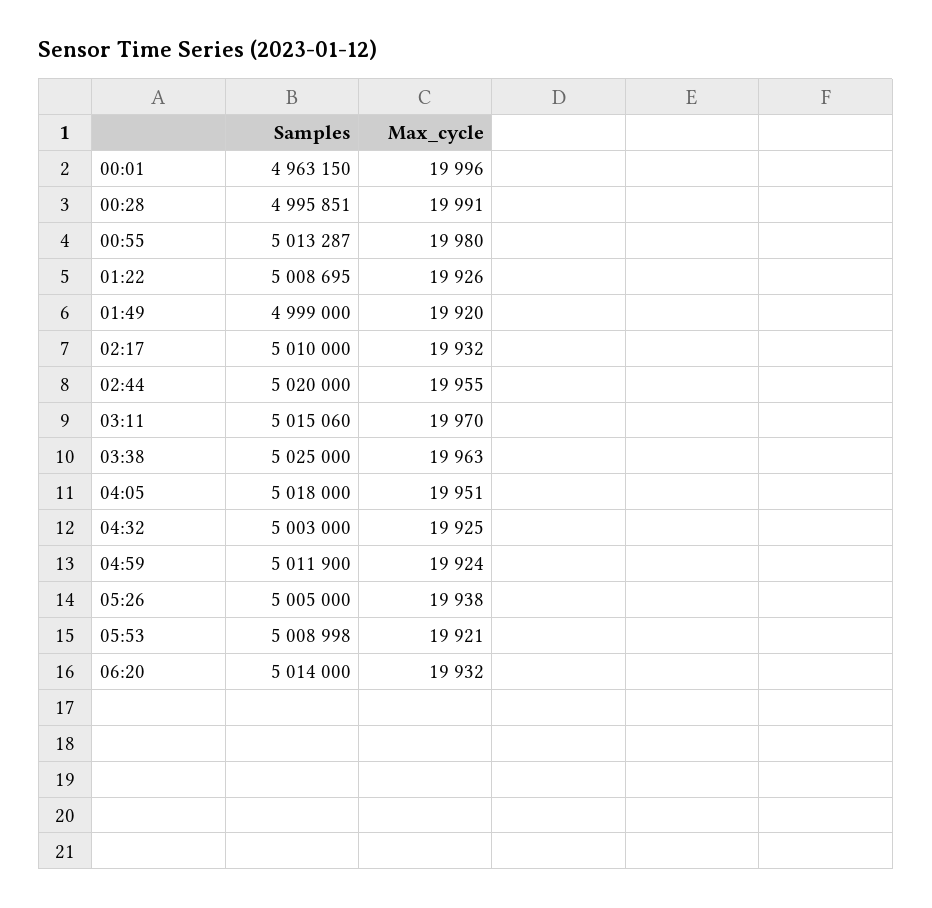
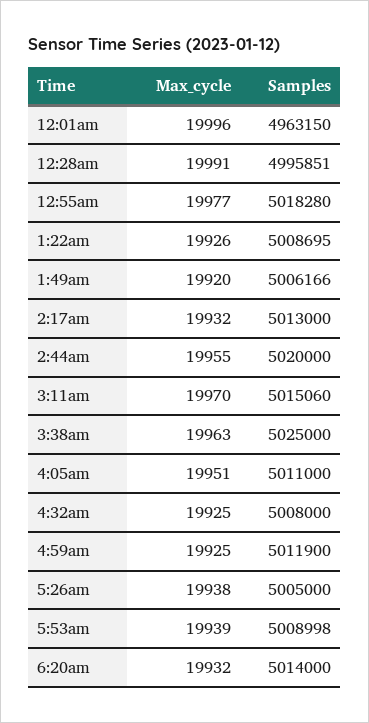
Samples, 00:55: 5013287 -> 5018280
Max_cycle, 00:55: 19980 -> 19977
Samples, 01:49: 4999000 -> 5006166
Samples, 02:17: 5010000 -> 5013000
Samples, 04:05: 5018000 -> 5011000
Samples, 04:32: 5003000 -> 5008000
Max_cycle, 04:59: 19924 -> 19925
Max_cycle, 05:53: 19921 -> 19939

